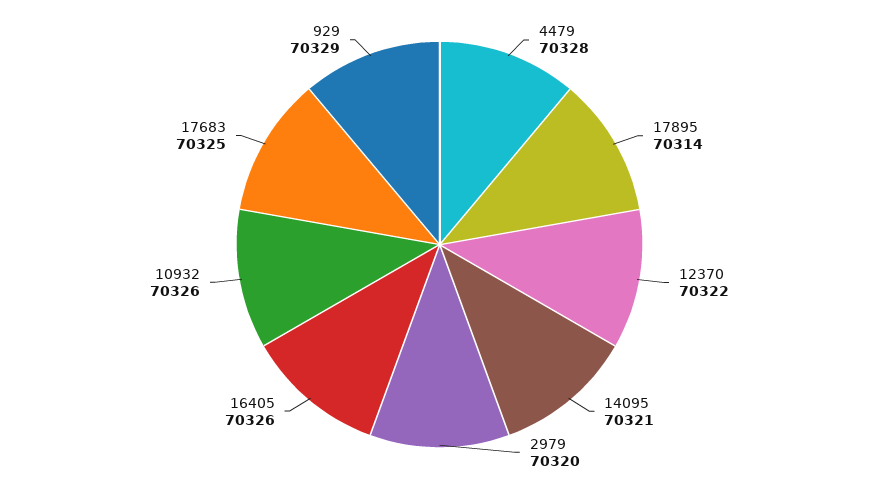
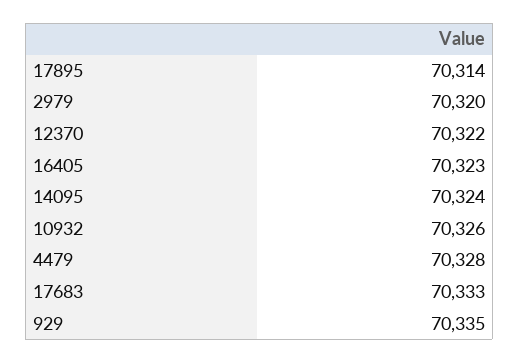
14095: 70321 -> 70324
16405: 70326 -> 70323
17683: 70325 -> 70333
929: 70329 -> 70335

